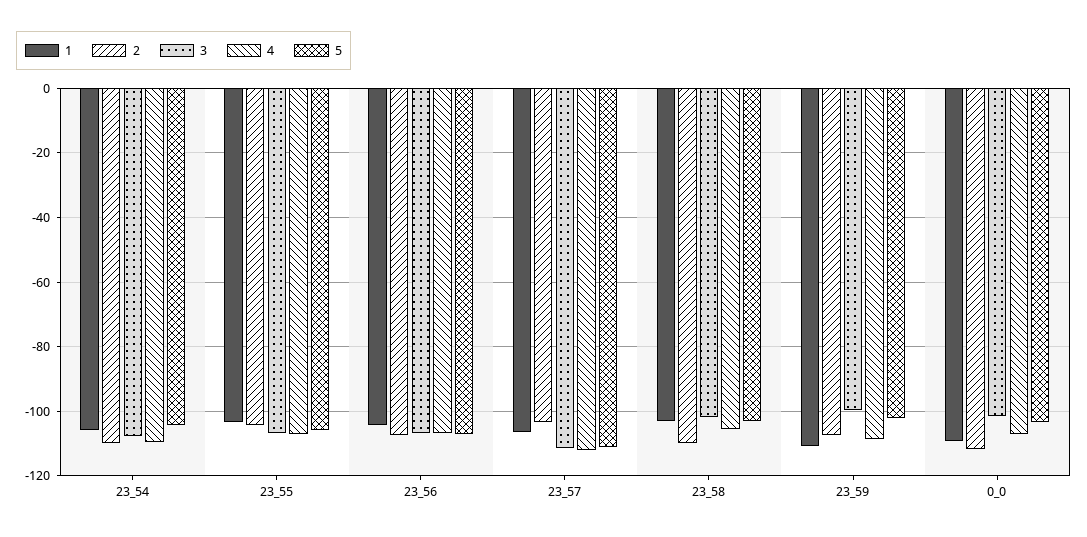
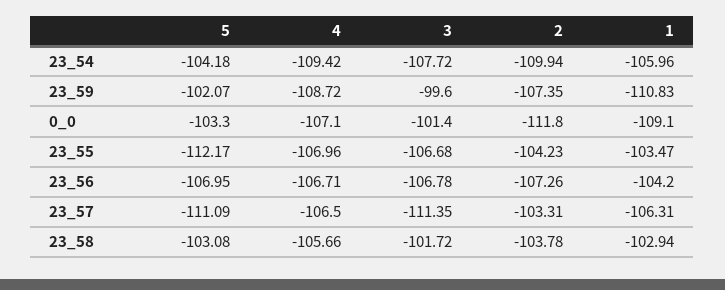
5, 23_55: -106 -> -112.17
4, 23_57: -112 -> -106.5
2, 23_58: -110 -> -103.78

